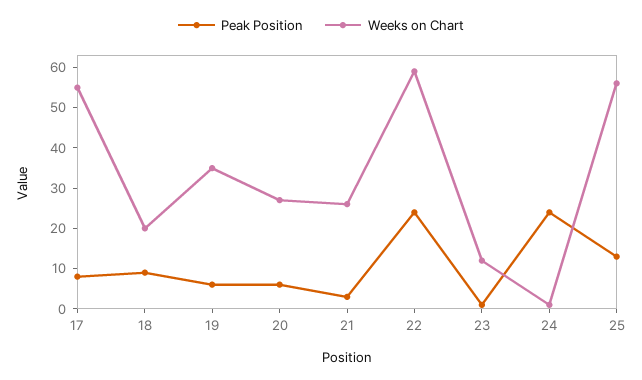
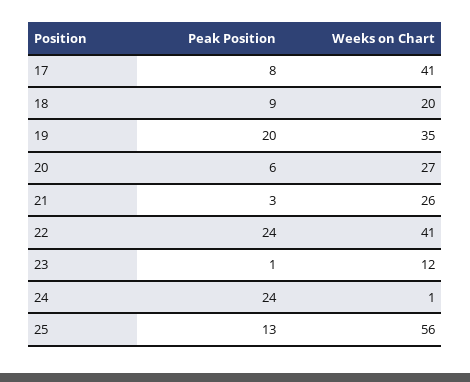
Weeks on Chart, 17: 55 -> 41
Peak Position, 19: 5 -> 20
Weeks on Chart, 22: 60 -> 41

